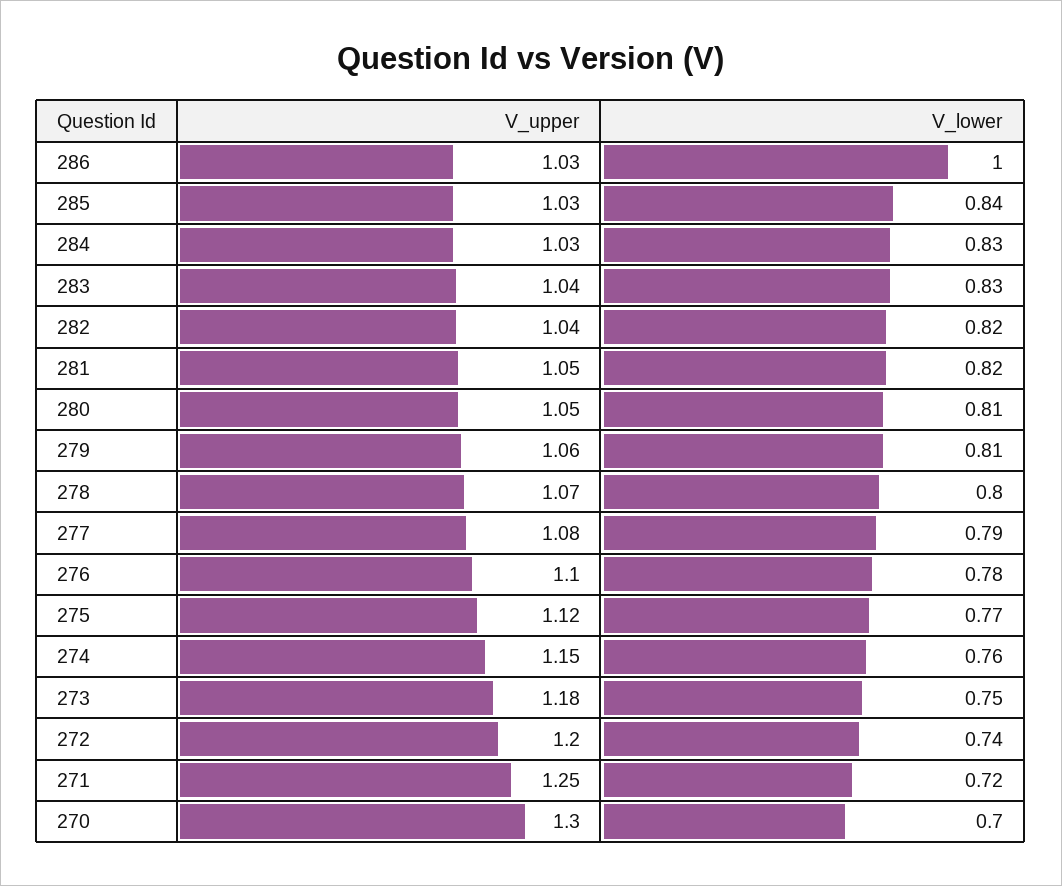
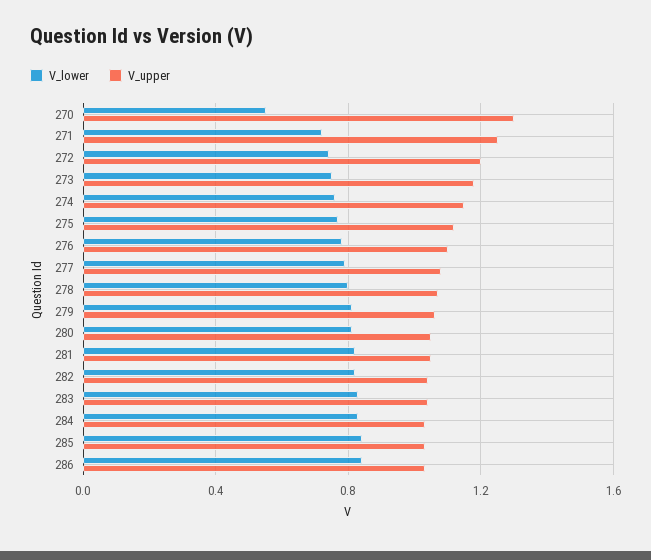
V_lower, 286: 1 -> 0.85
V_lower, 270: 0.7 -> 0.55

